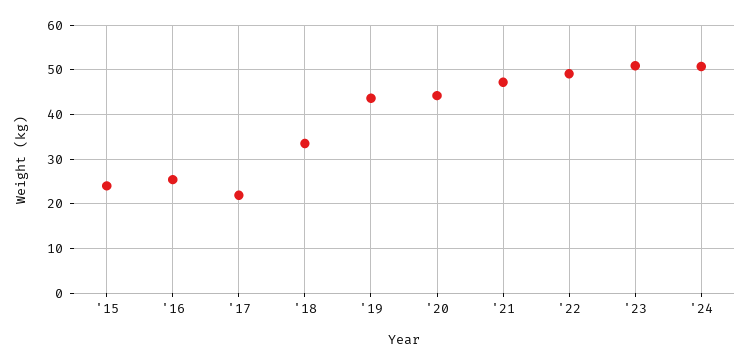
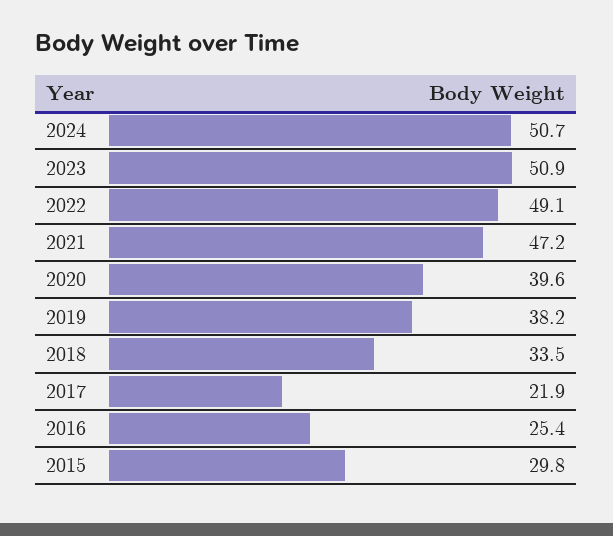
'15: 24 -> 29.8
'19: 44 -> 38.2
'20: 44 -> 39.6

